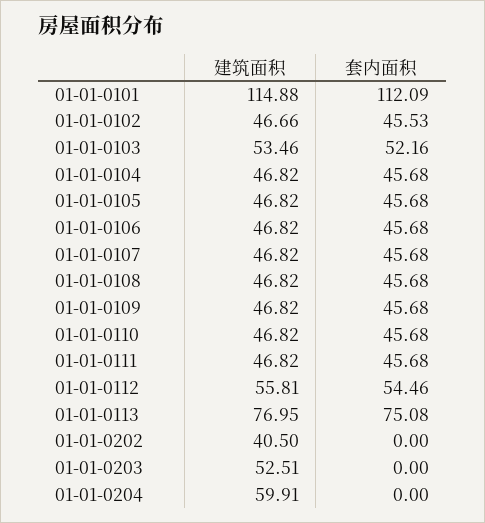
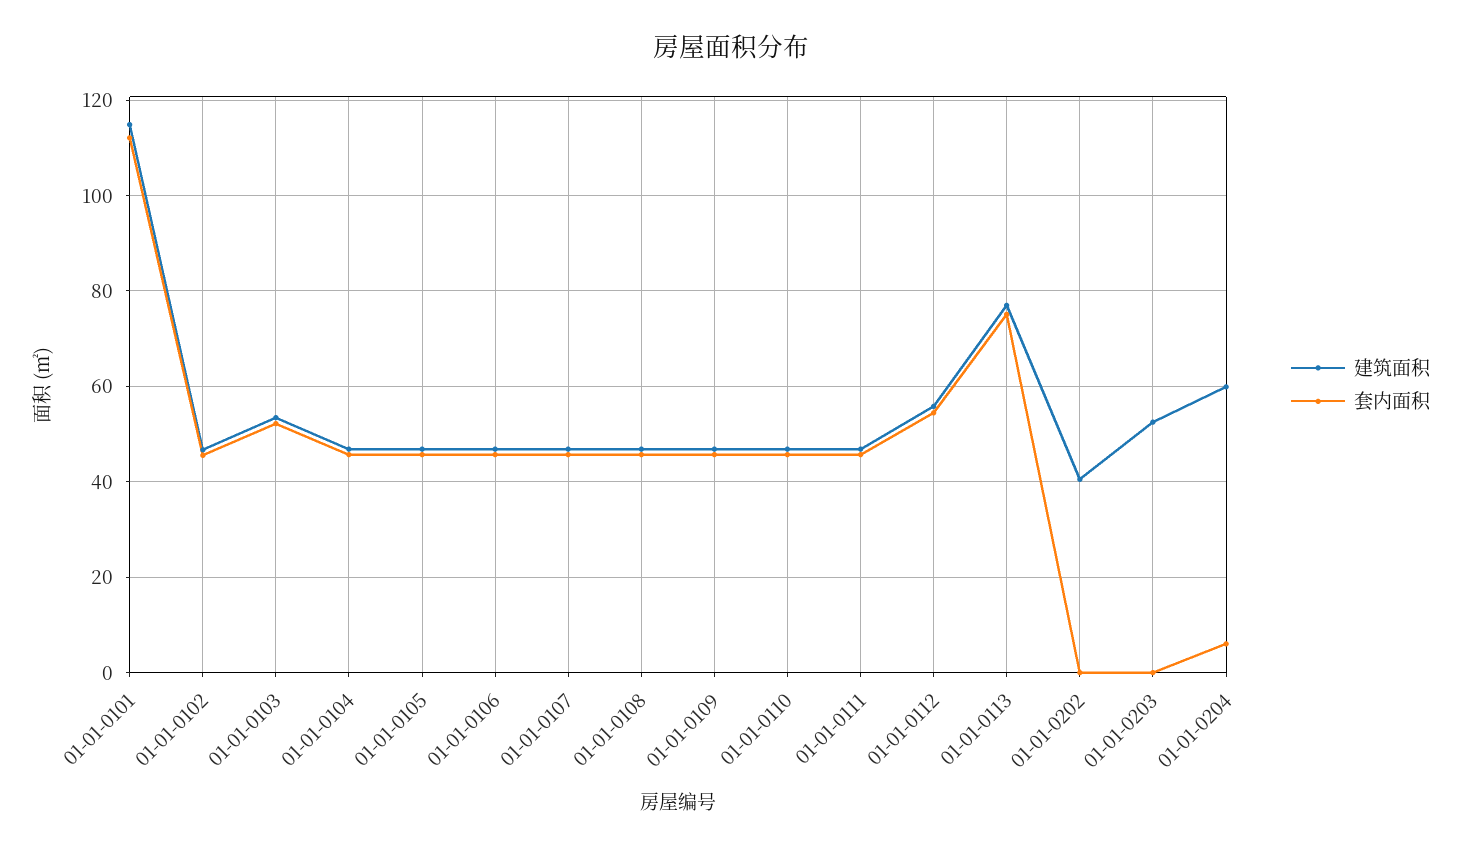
套内面积, 01-01-0204: 0 -> 6

